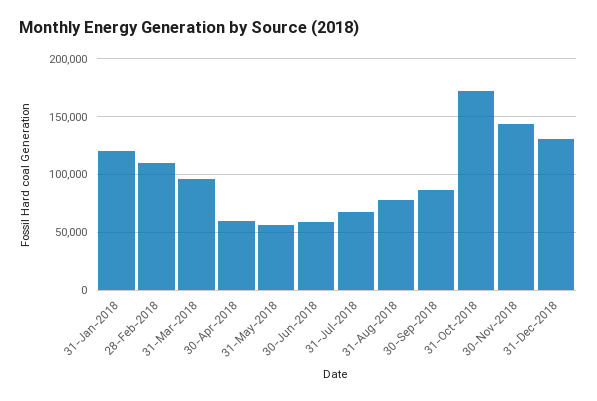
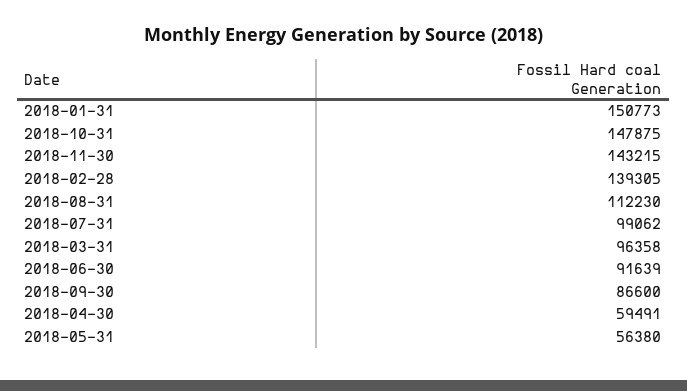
31-Jan-2018: 120000 -> 150773
28-Feb-2018: 110000 -> 139305
30-Jun-2018: 60000 -> 91639
31-Jul-2018: 70000 -> 99062
31-Aug-2018: 80000 -> 112230
31-Oct-2018: 170000 -> 147875
31-Dec-2018: 130000 -> none

